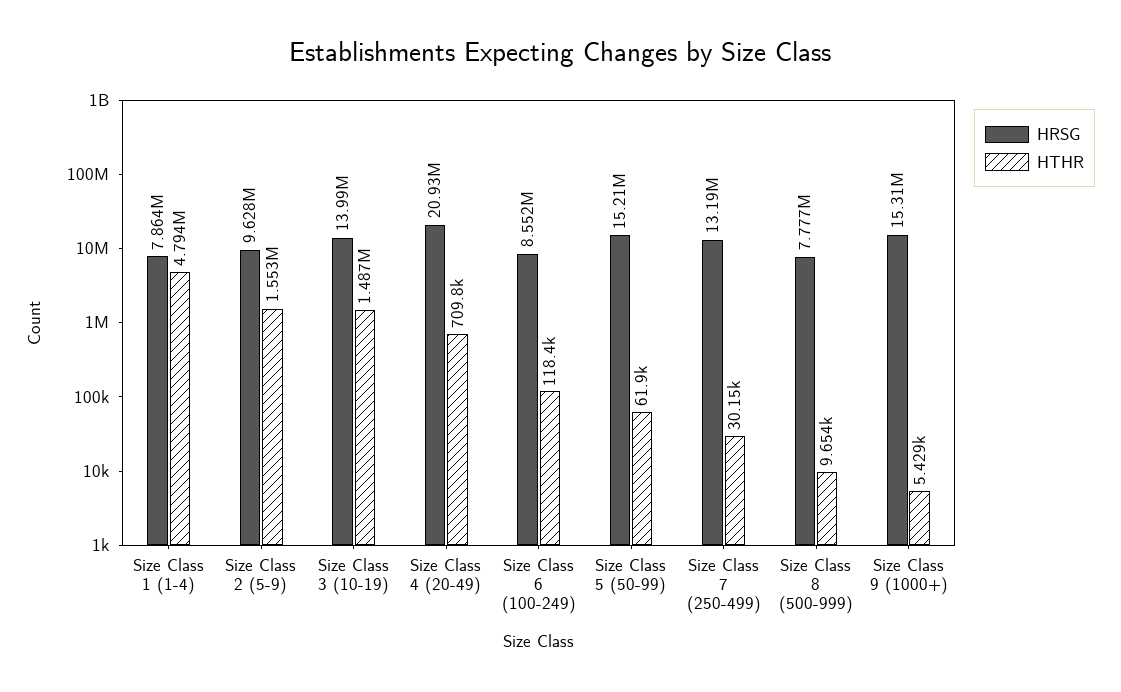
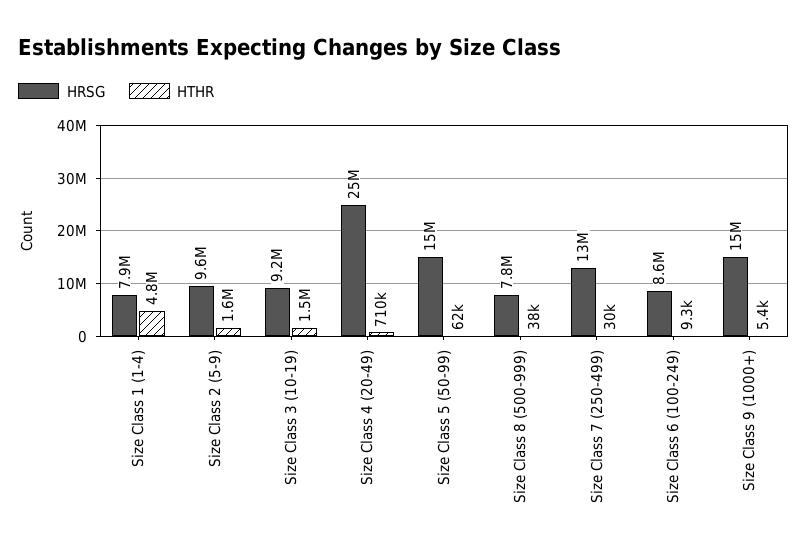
HRSG, Size Class 3 (10-19): 13990000 -> 9200000
HRSG, Size Class 4 (20-49): 20930000 -> 25000000
HTHR, Size Class 6 (100-249): 118400 -> 9300
HTHR, Size Class 8 (500-999): 9654 -> 38000

